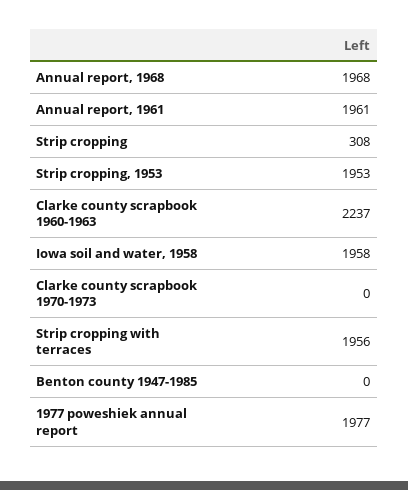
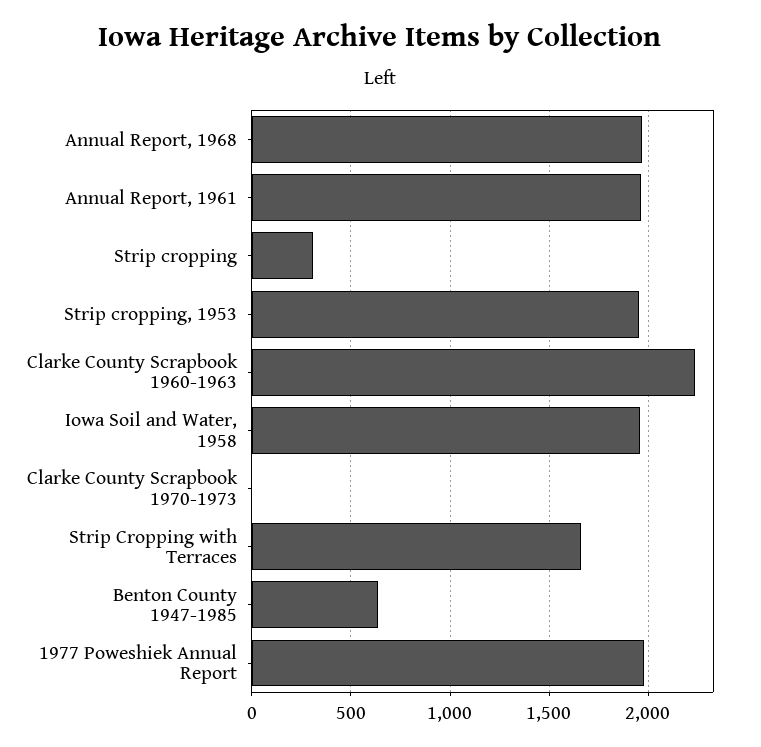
Strip cropping with terraces: 1956 -> 1650
Benton county 1947-1985: 0 -> 650

